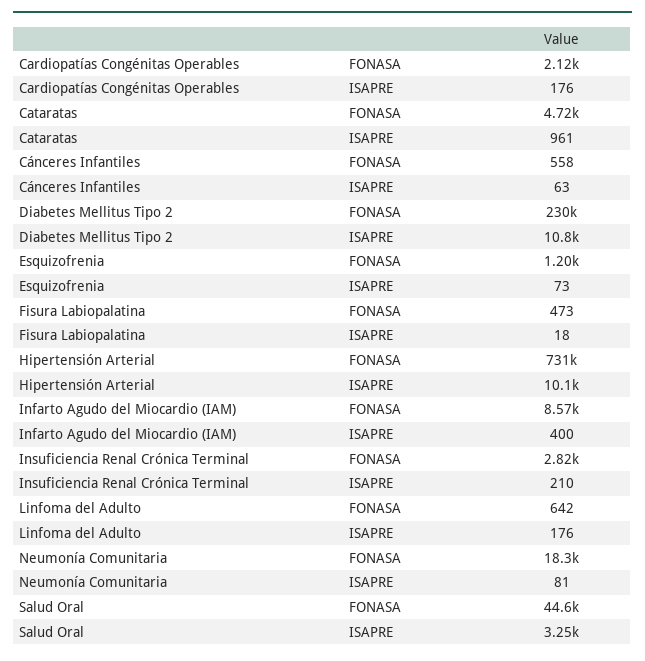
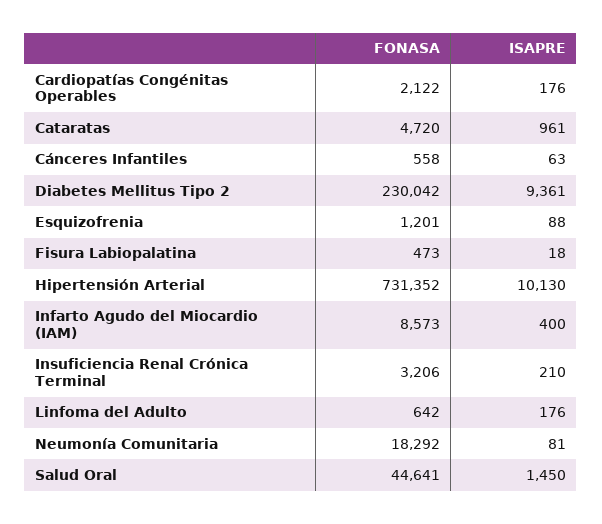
Diabetes Mellitus Tipo 2, ISAPRE: 10800 -> 9361
Esquizofrenia, ISAPRE: 73 -> 88
Insuficiencia Renal Crónica Terminal, FONASA: 2820 -> 3206
Salud Oral, ISAPRE: 3250 -> 1450

